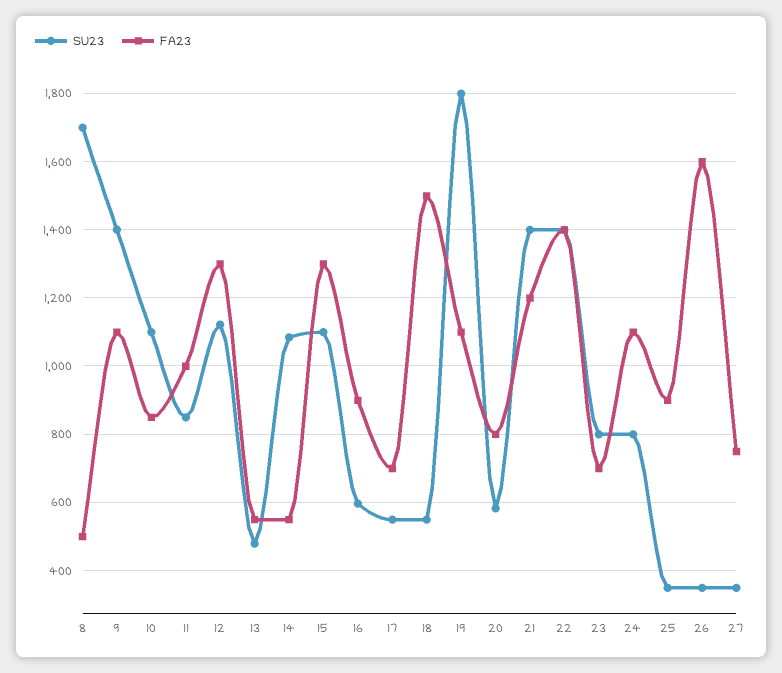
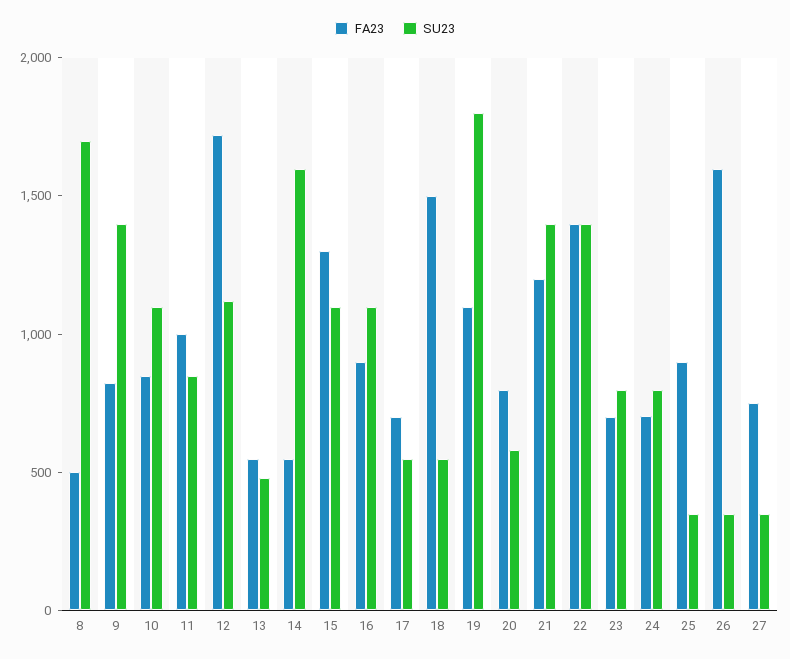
FA23, 9: 1100 -> 800
FA23, 12: 1300 -> 1700
SU23, 14: 1080 -> 1600
SU23, 16: 600 -> 1100
FA23, 24: 1100 -> 700

